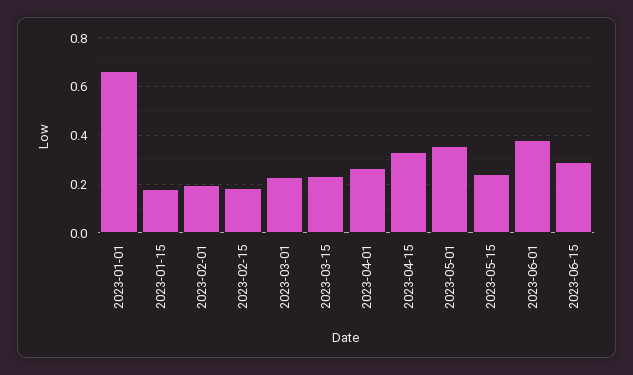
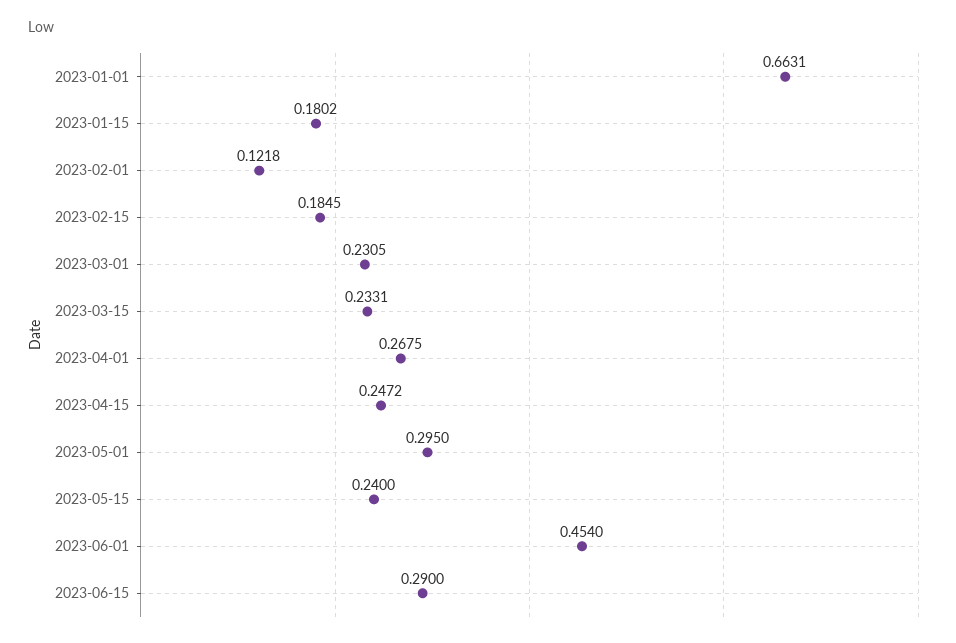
2023-02-01: 0.2 -> 0.1218
2023-04-15: 0.325 -> 0.2472
2023-05-01: 0.35 -> 0.295
2023-06-01: 0.375 -> 0.454

